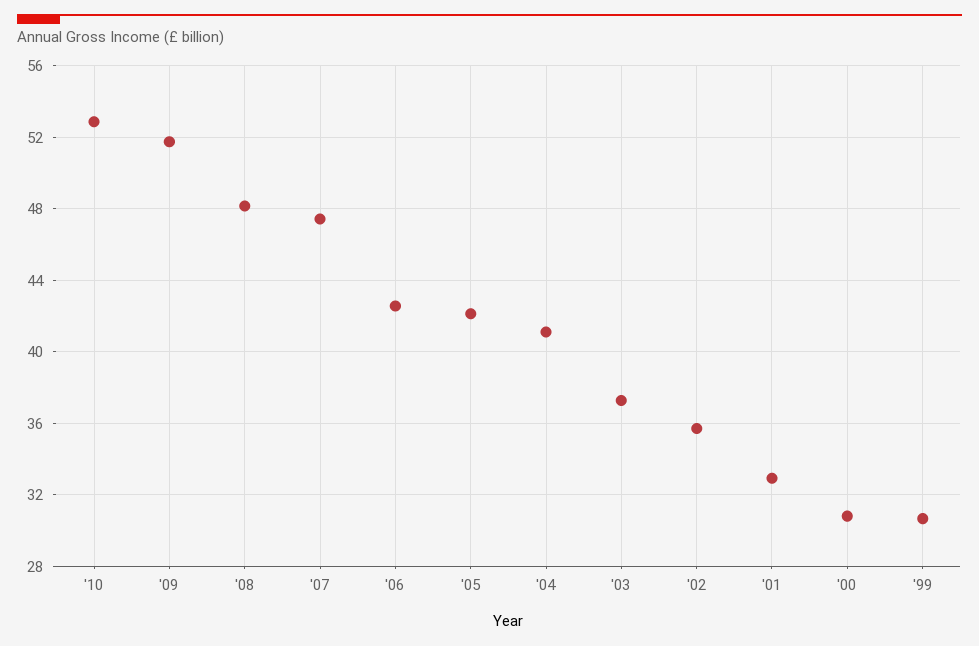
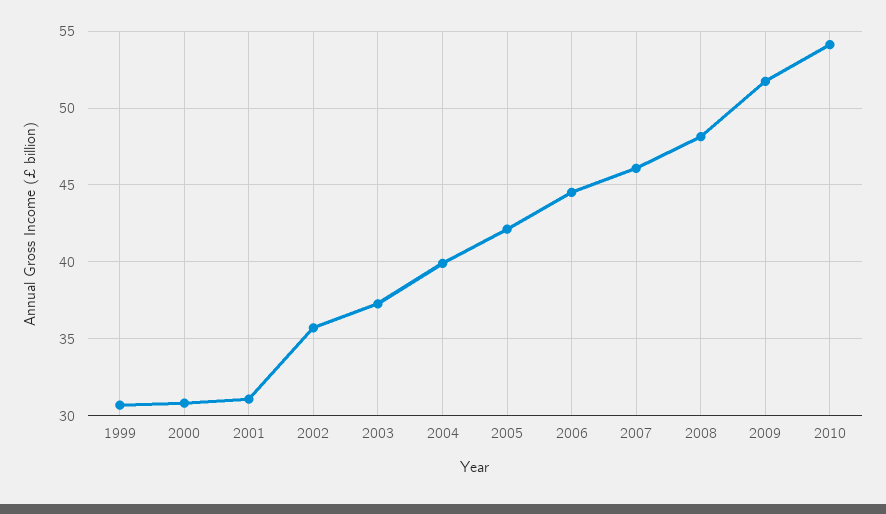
'10: 53 -> 54
'07: 47.5 -> 46
'06: 42.5 -> 44.5
'04: 41 -> 40
'01: 33 -> 31

